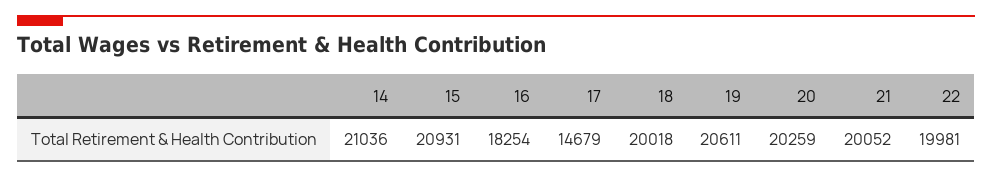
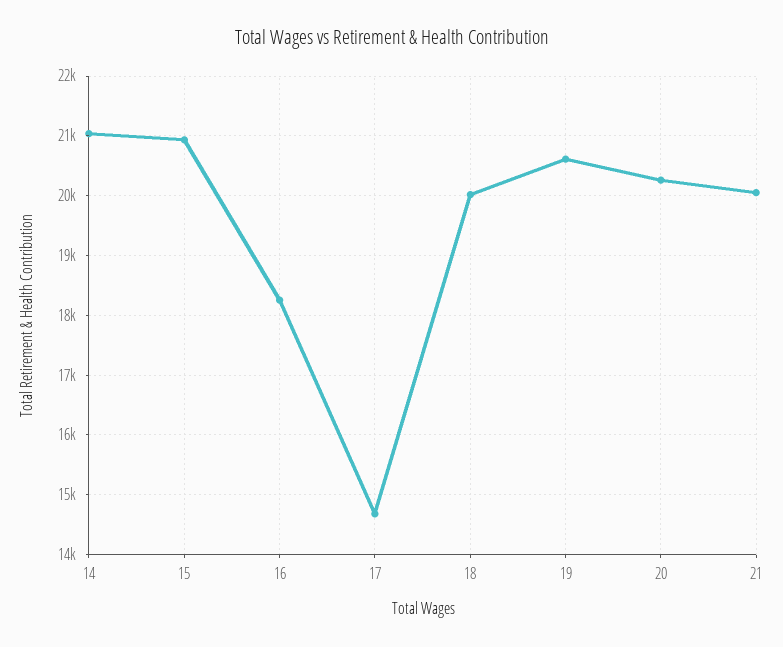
22: 19981 -> none

